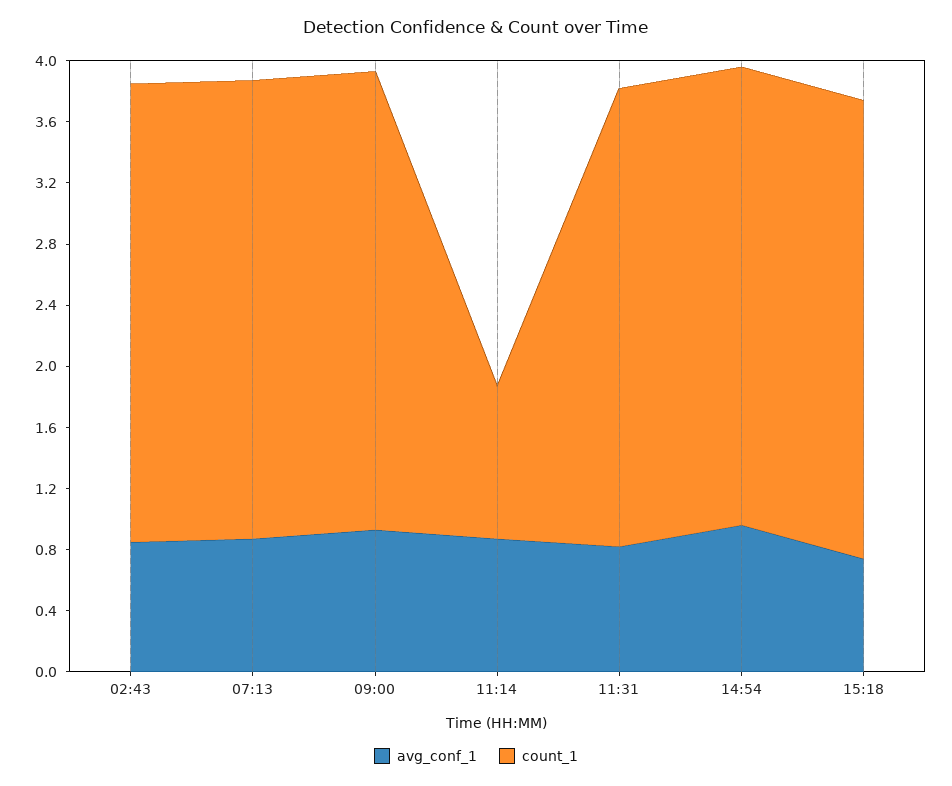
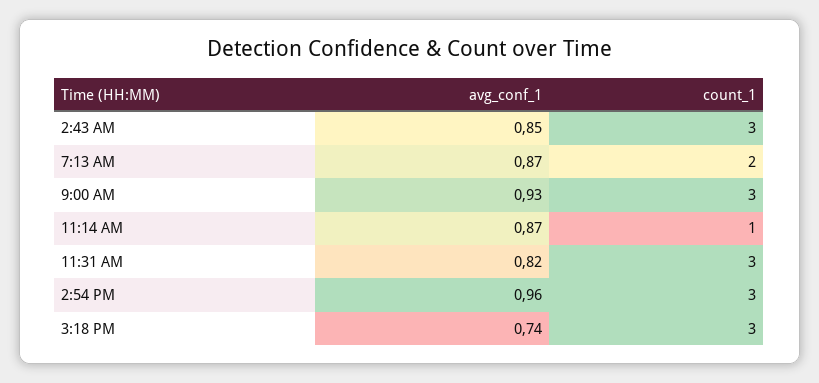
count_1, 07:13: 3 -> 2

